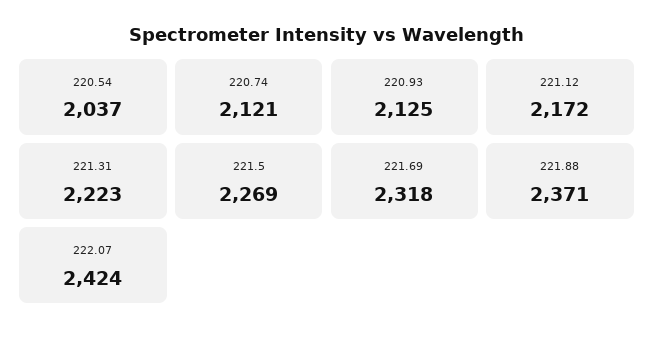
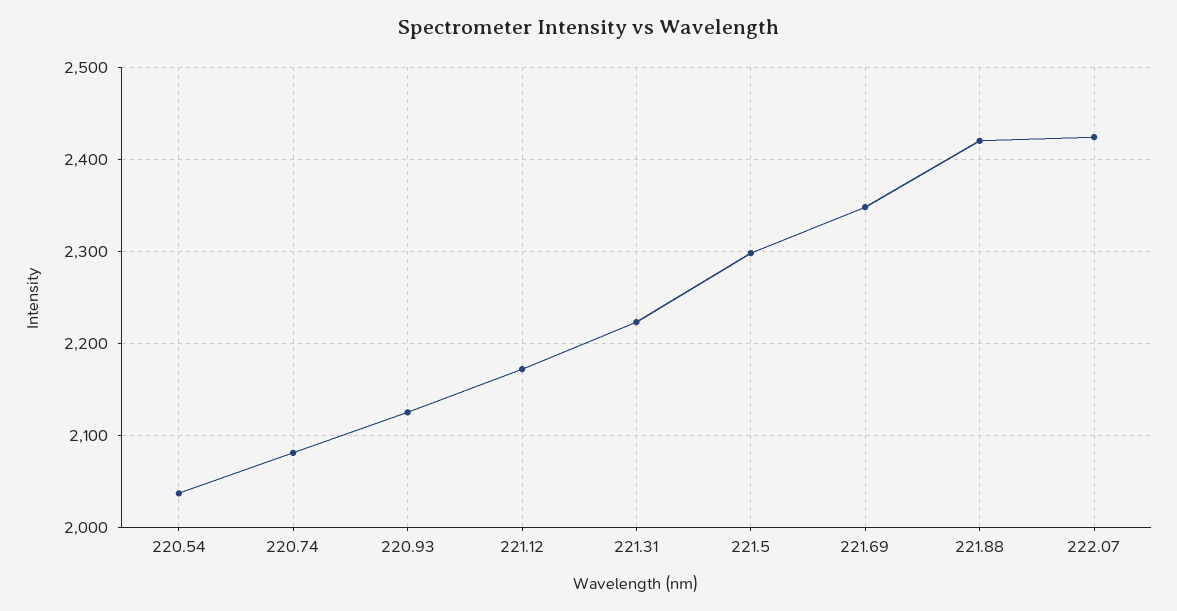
220.74: 2121 -> 2080
221.5: 2269 -> 2300
221.69: 2318 -> 2350
221.88: 2371 -> 2420

